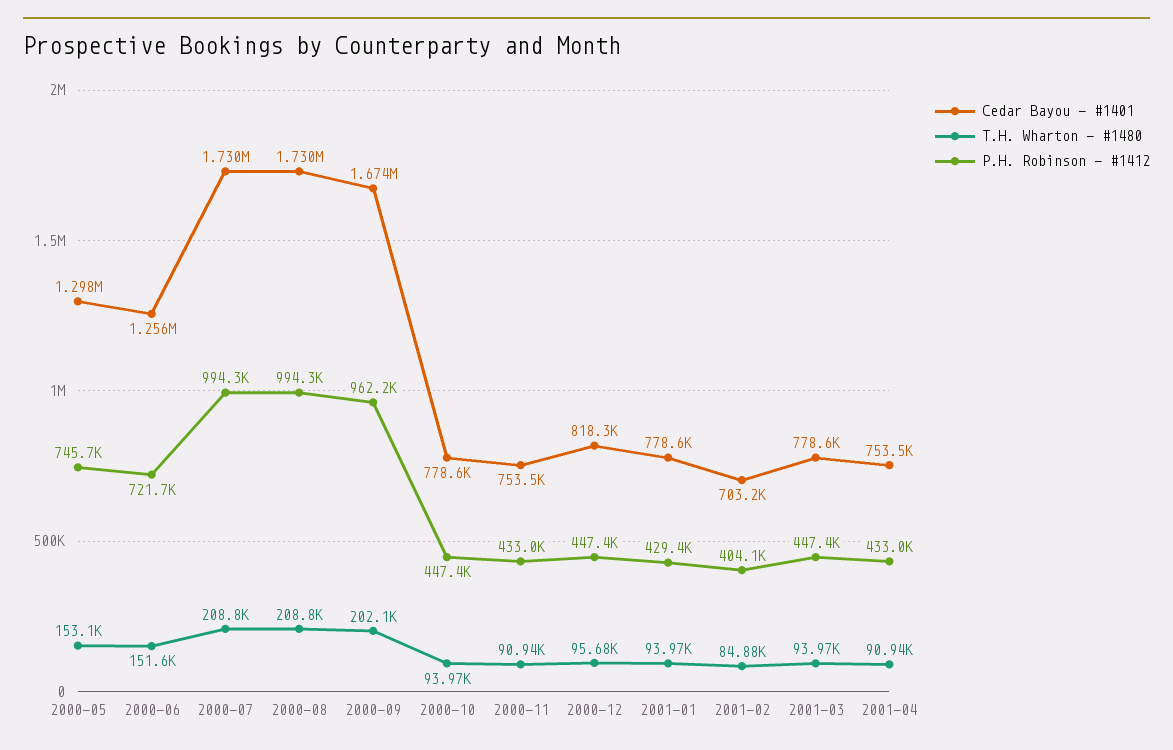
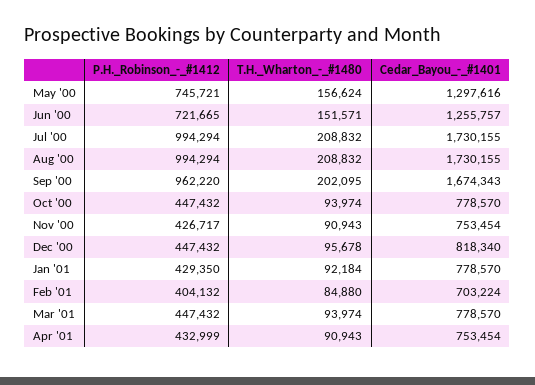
T.H. Wharton - #1480, 2000-05: 153100 -> 156624
P.H. Robinson - #1412, 2000-11: 433000 -> 426717
T.H. Wharton - #1480, 2001-01: 93970 -> 92184

